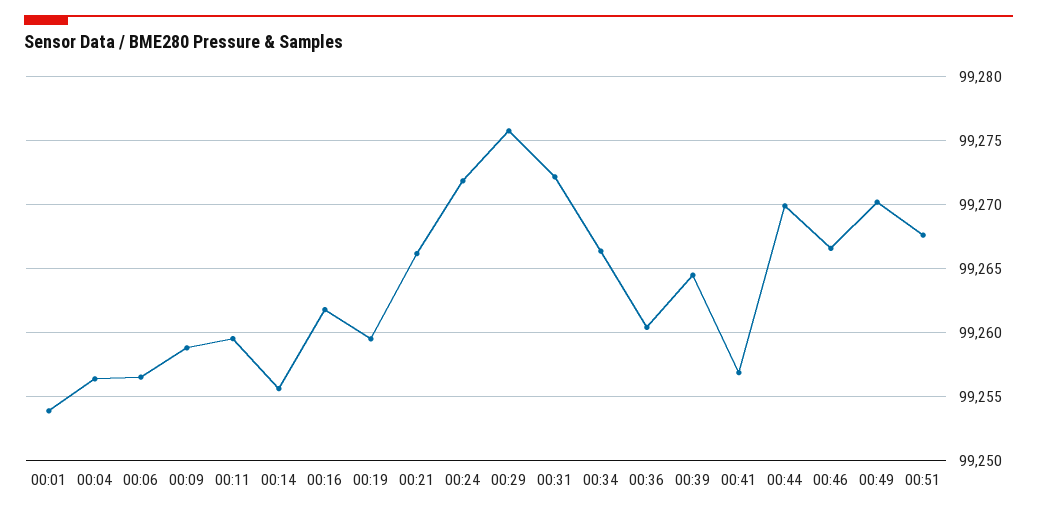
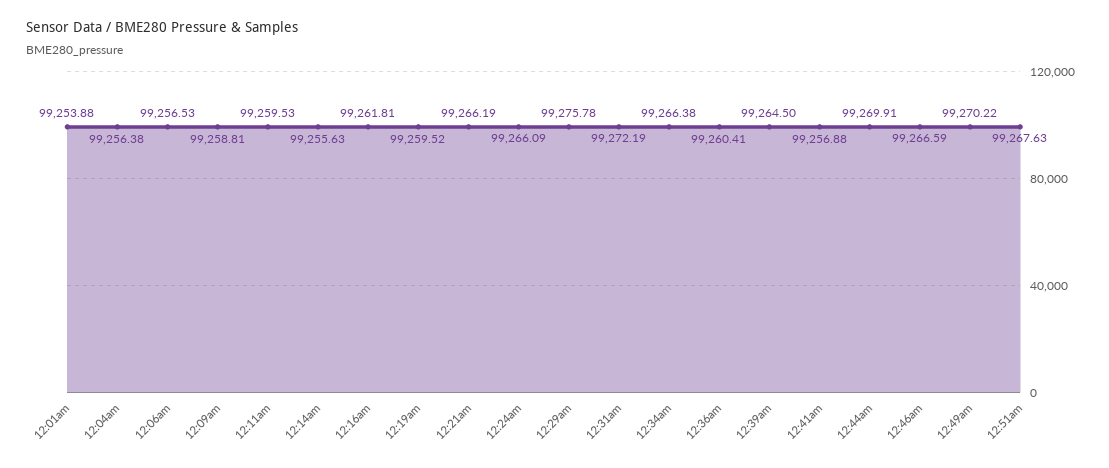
00:24: 99272 -> 99266.09

